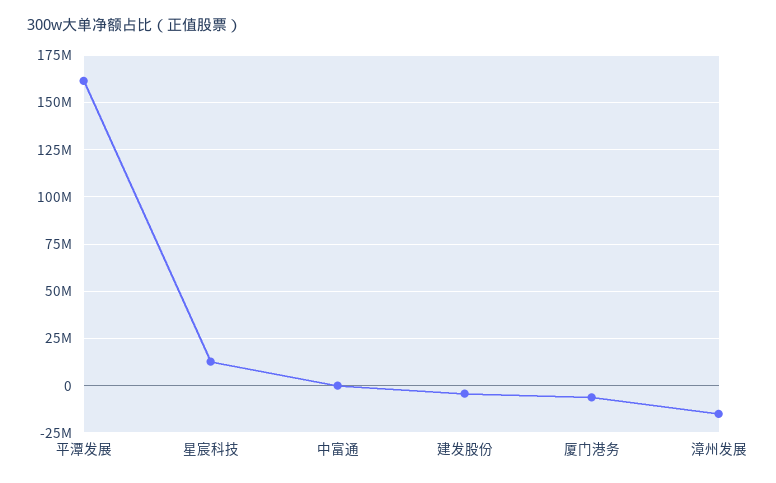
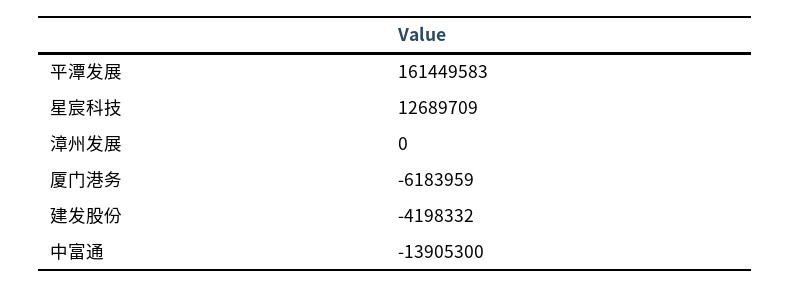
中富通: 0 -> -13905300
漳州发展: -15000000 -> 0

